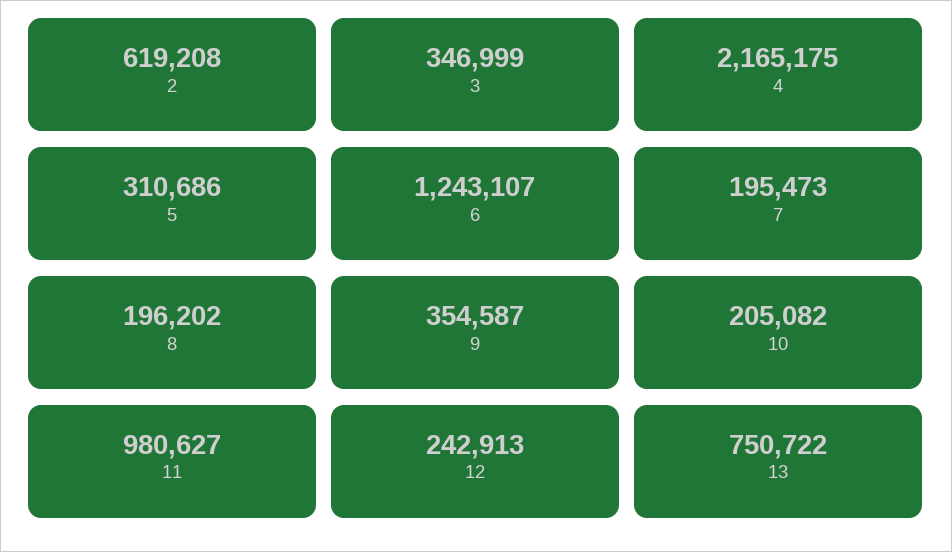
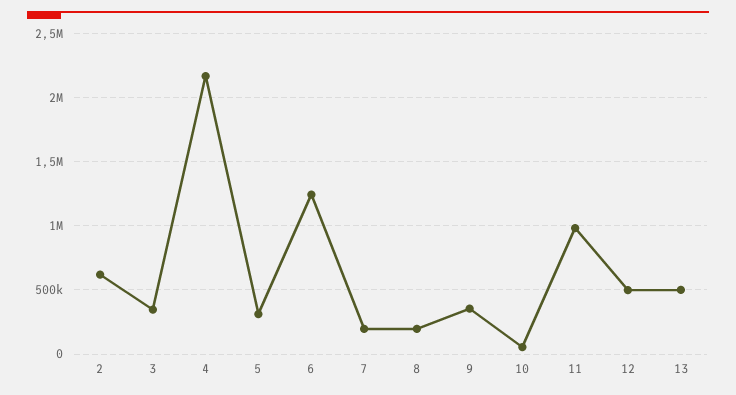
10: 205082 -> 50000
12: 242913 -> 500000
13: 750722 -> 500000

